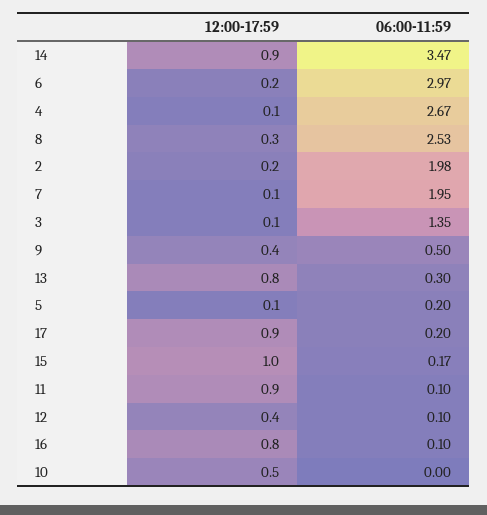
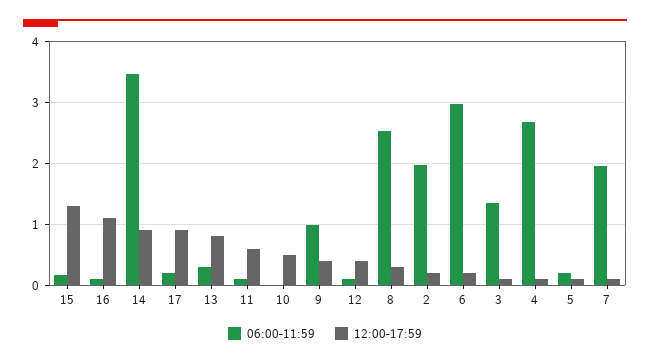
06:00-11:59, 9: 0.5 -> 1
12:00-17:59, 15: 1 -> 1.3
12:00-17:59, 11: 0.9 -> 0.6
12:00-17:59, 16: 0.8 -> 1.1

